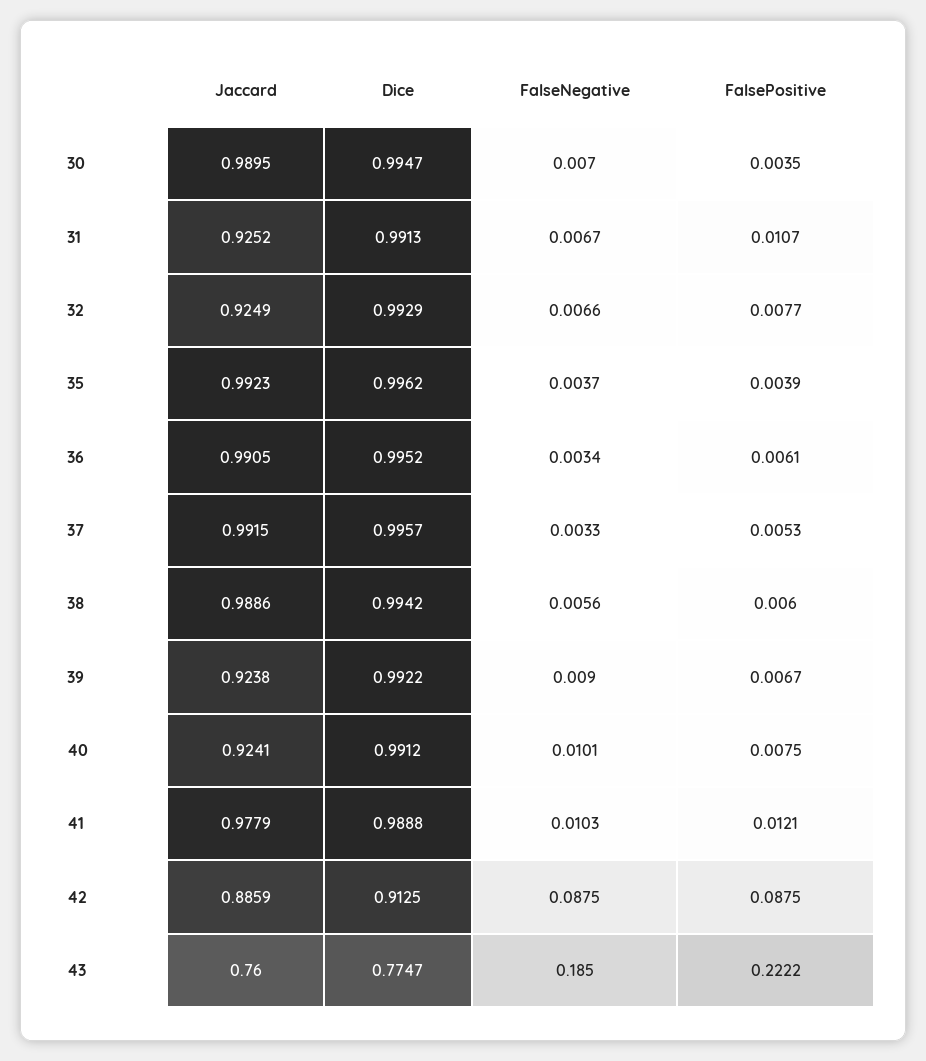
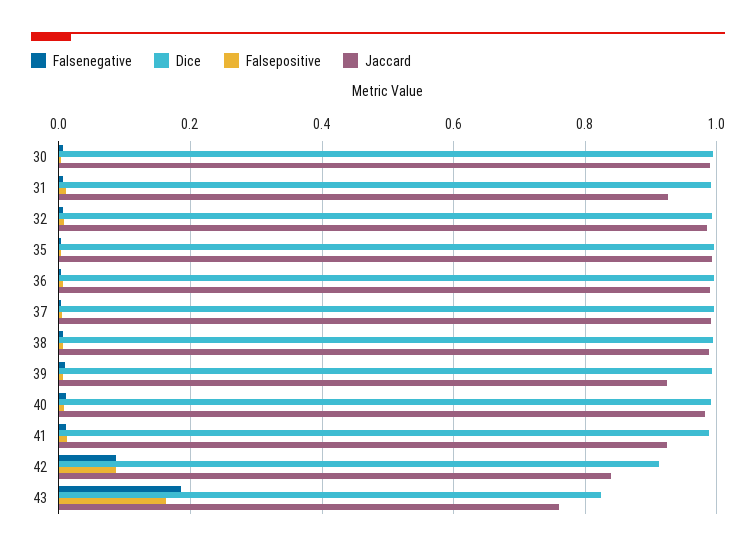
Jaccard, 32: 0.9249 -> 0.98
Jaccard, 40: 0.9241 -> 0.98
Jaccard, 41: 0.9779 -> 0.92
Jaccard, 42: 0.8859 -> 0.84
Dice, 43: 0.7747 -> 0.82
FalsePositive, 43: 0.2222 -> 0.16

